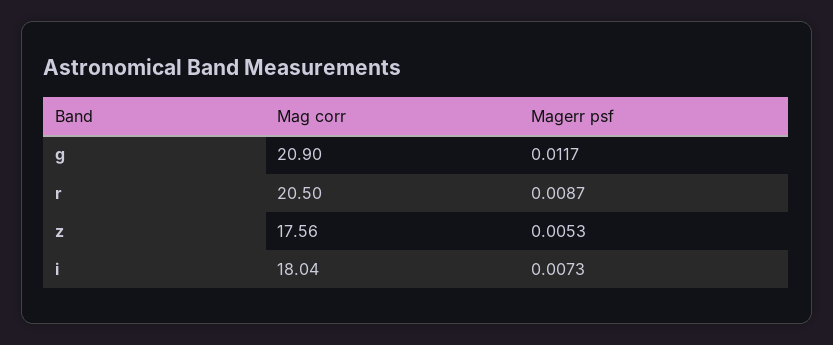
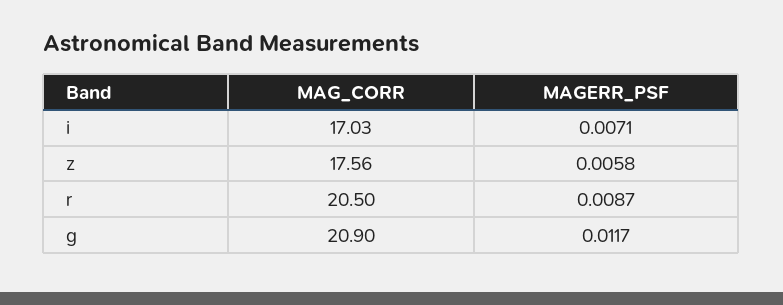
Magerr psf, z: 0.0053 -> 0.0058
Mag corr, i: 18.04 -> 17.03
Magerr psf, i: 0.0073 -> 0.0071

